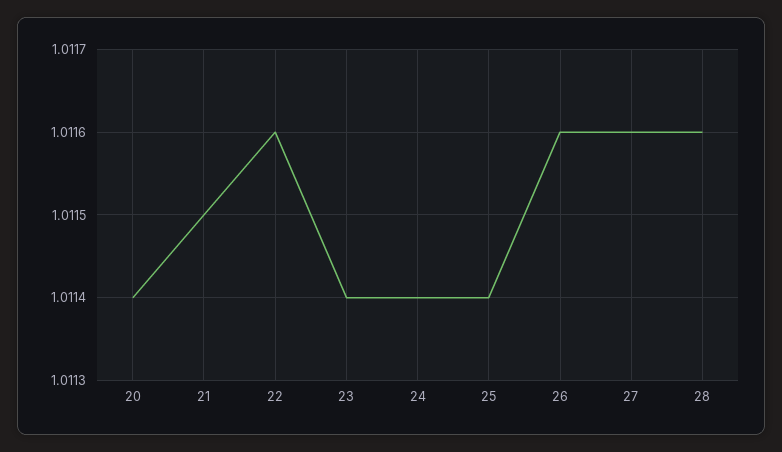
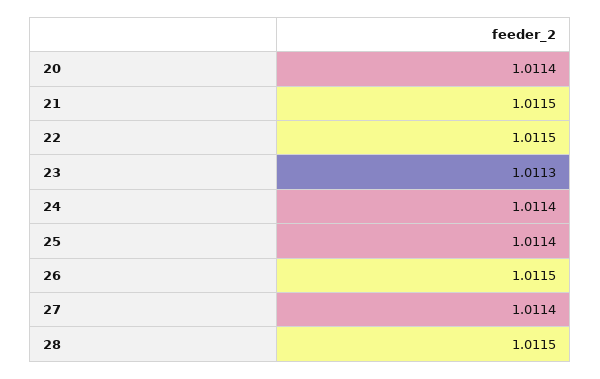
22: 1.0116 -> 1.0115
23: 1.0114 -> 1.0113
26: 1.0116 -> 1.0115
27: 1.0116 -> 1.0114
28: 1.0116 -> 1.0115

